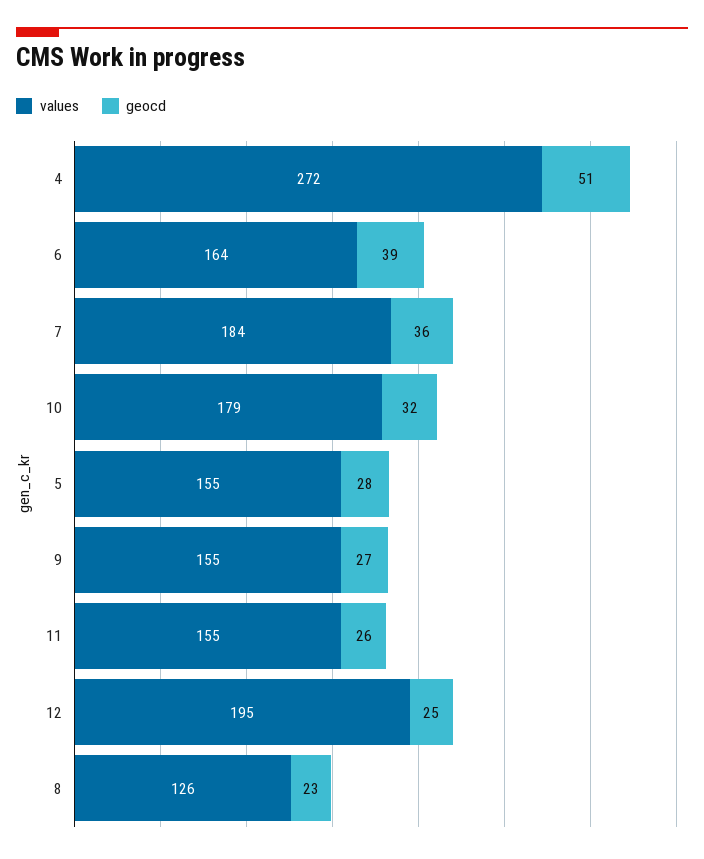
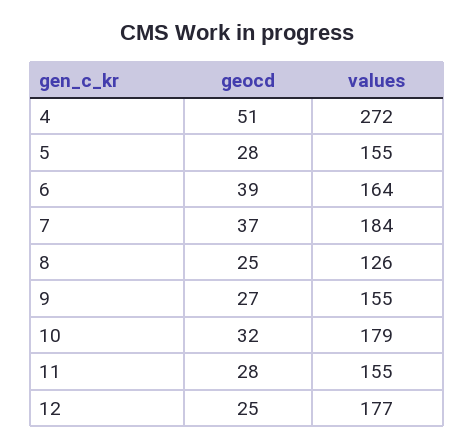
geocd, 7: 36 -> 37
geocd, 11: 26 -> 28
values, 12: 195 -> 177
geocd, 8: 23 -> 25

